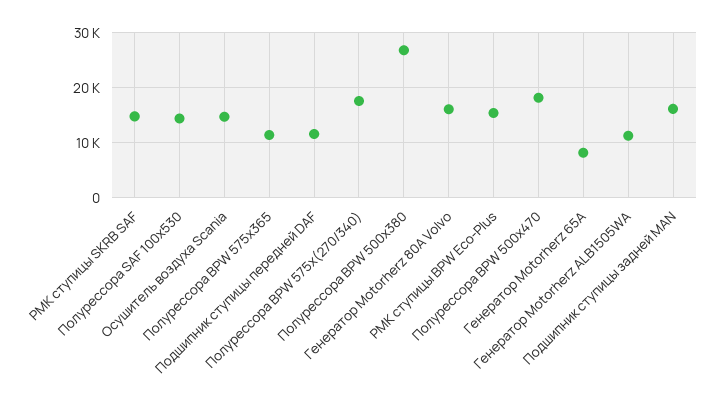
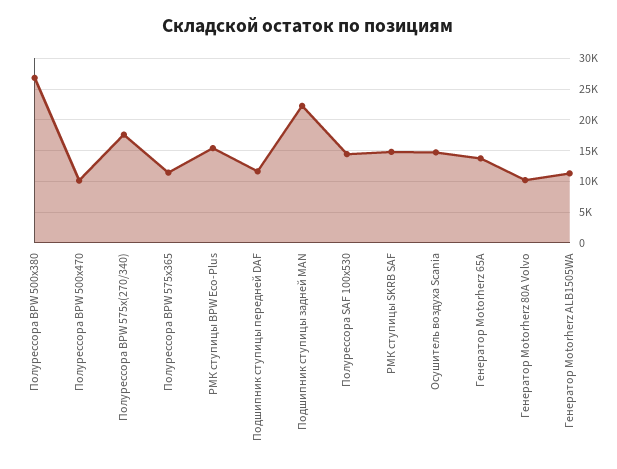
Генератор Motorherz 80A Volvo: 16000 -> 10000
Полурессора BPW 500x470: 18000 -> 10000
Генератор Motorherz 65A: 8000 -> 14000
Подшипник ступицы задней MAN: 16000 -> 22000

